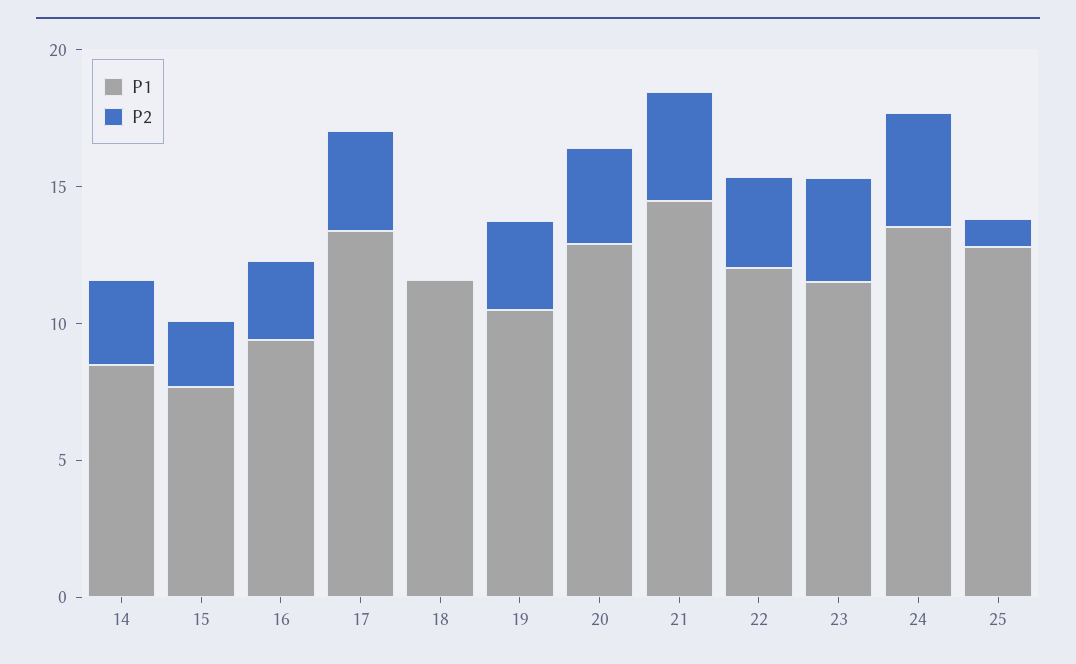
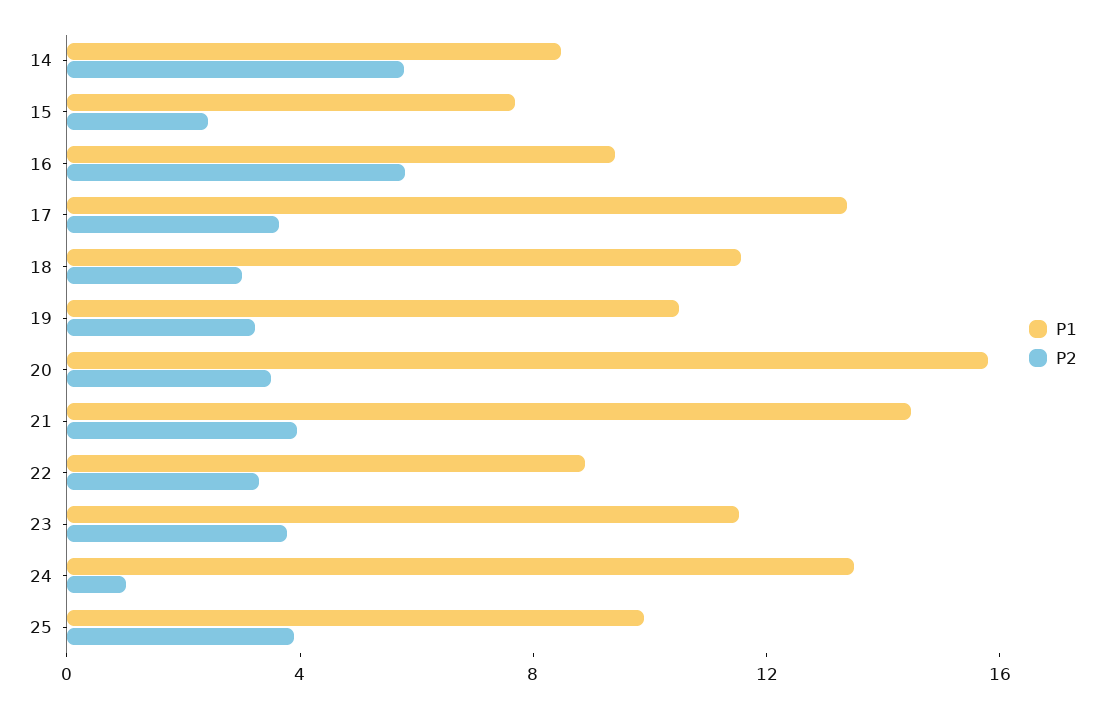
P2, 14: 3 -> 6
P2, 16: 3 -> 6
P2, 18: 0 -> 3
P1, 20: 13 -> 16
P1, 22: 12 -> 9
P2, 24: 4 -> 1
P1, 25: 13 -> 10
P2, 25: 1 -> 4

